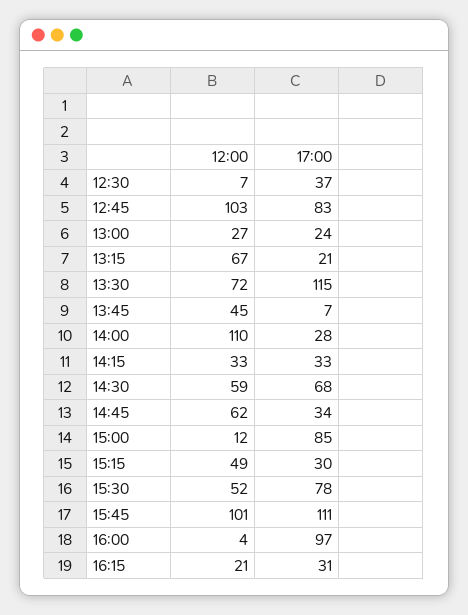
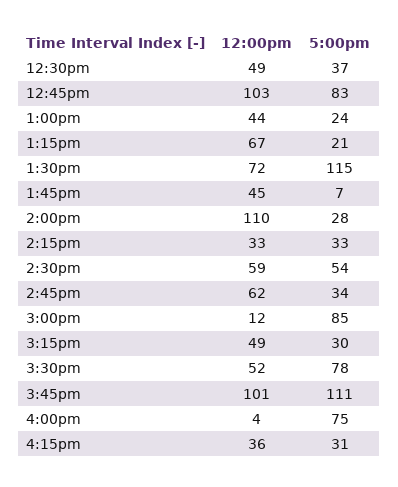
12:00, 12:30: 7 -> 49
12:00, 13:00: 27 -> 44
17:00, 14:30: 68 -> 54
17:00, 16:00: 97 -> 75
12:00, 16:15: 21 -> 36

